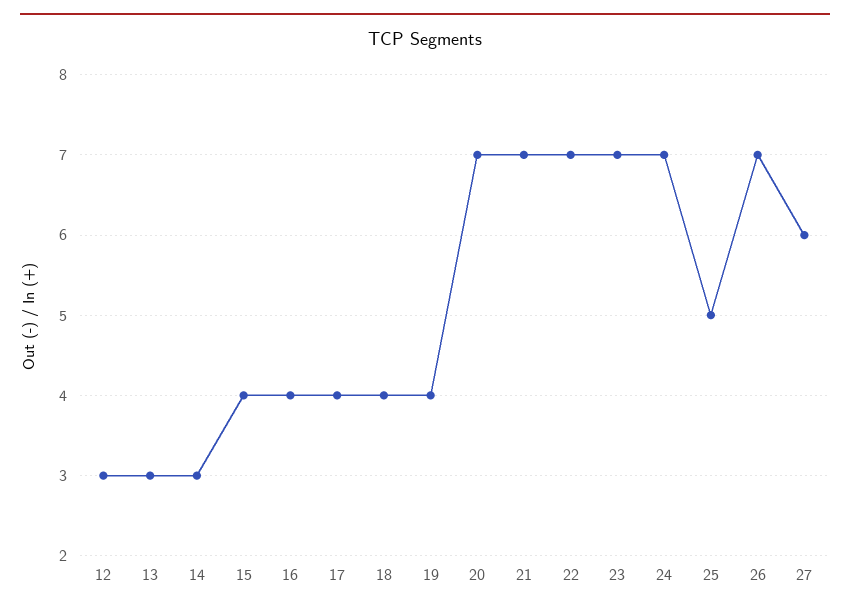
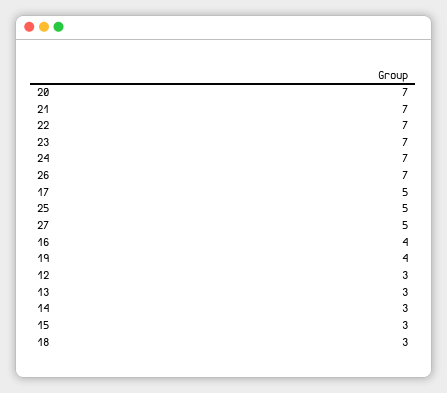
15: 4 -> 3
17: 4 -> 5
18: 4 -> 3
27: 6 -> 5

